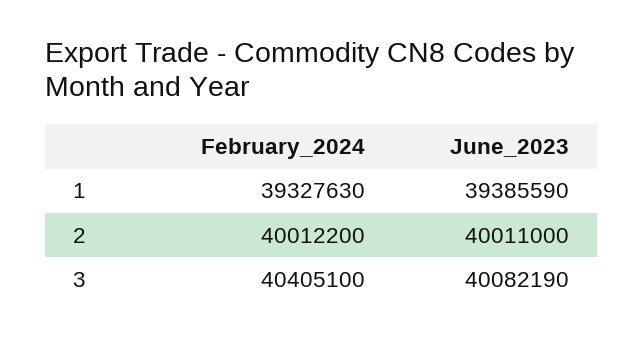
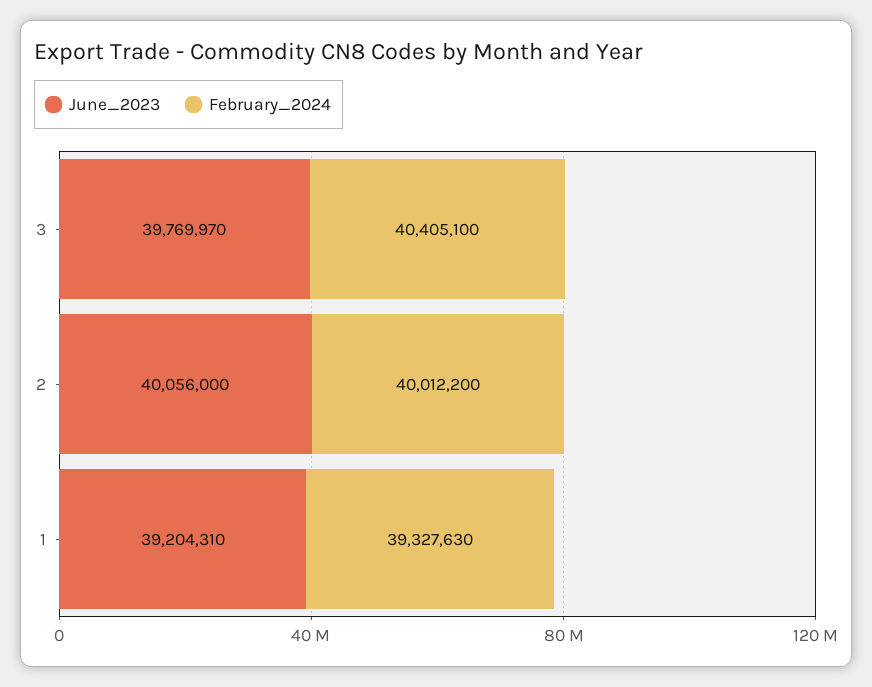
June_2023, 1: 39385590 -> 39204310
June_2023, 2: 40011000 -> 40056000
June_2023, 3: 40082190 -> 39769970

